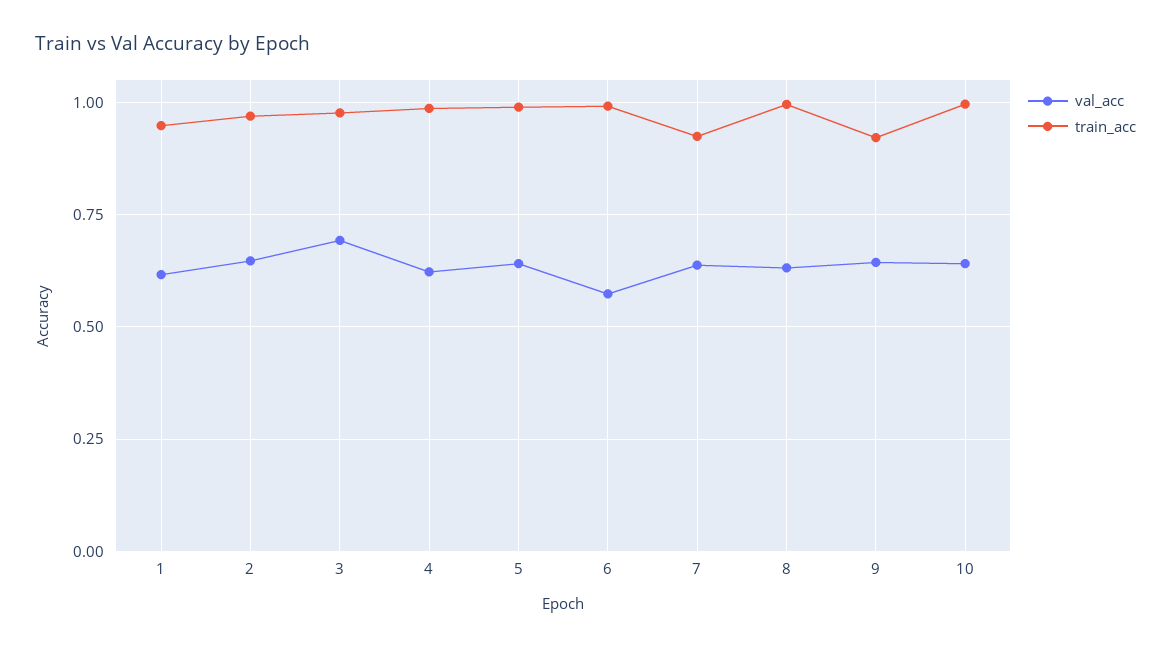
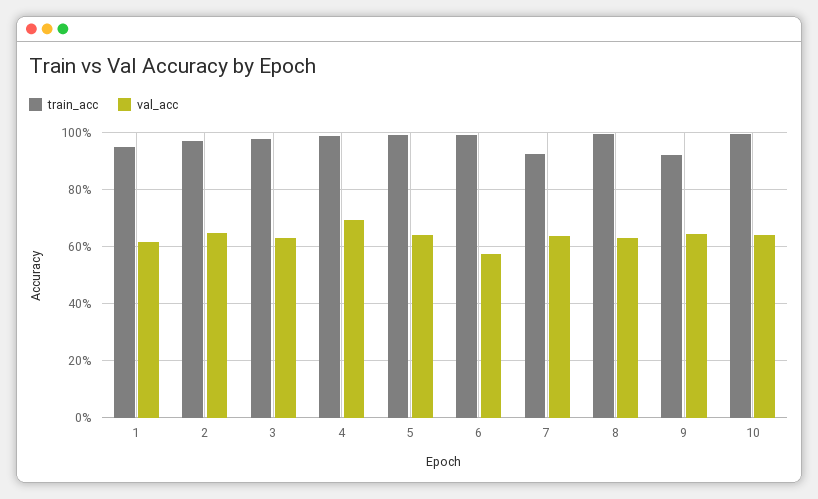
val_acc, 3: 0.7 -> 0.625
val_acc, 4: 0.625 -> 0.7

